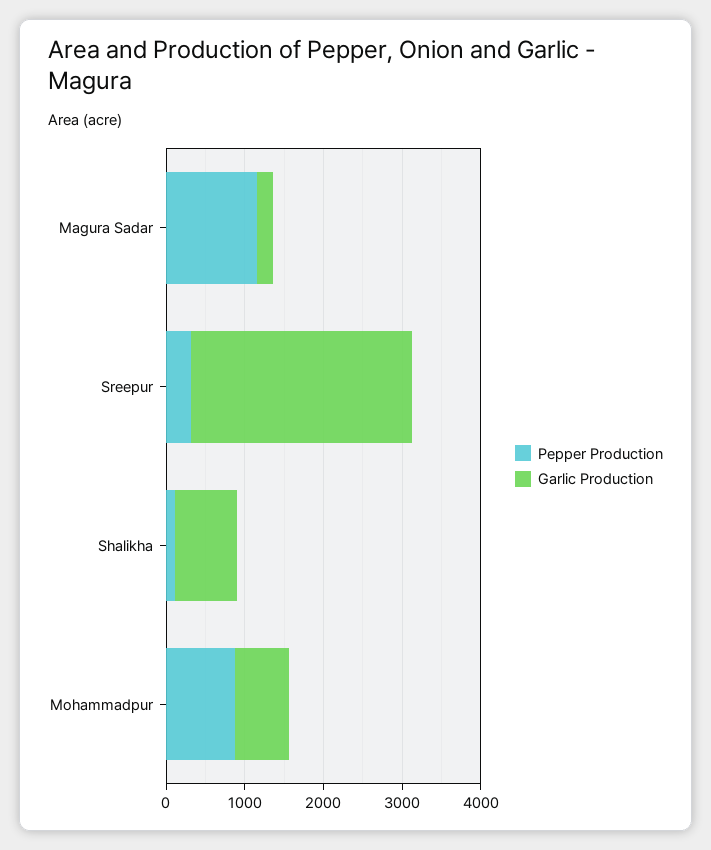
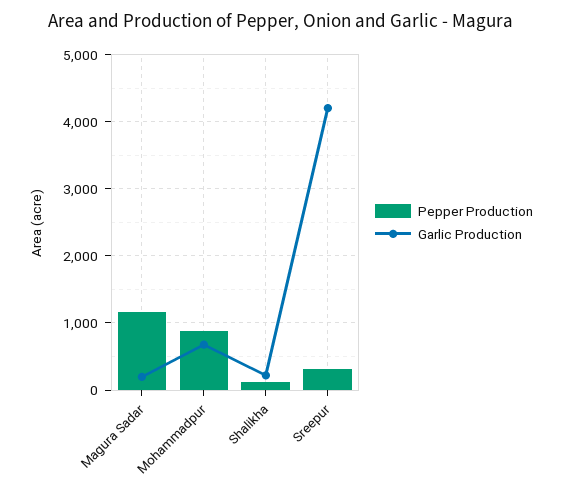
Garlic Production, Sreepur: 2800 -> 4200
Garlic Production, Shalikha: 800 -> 200

